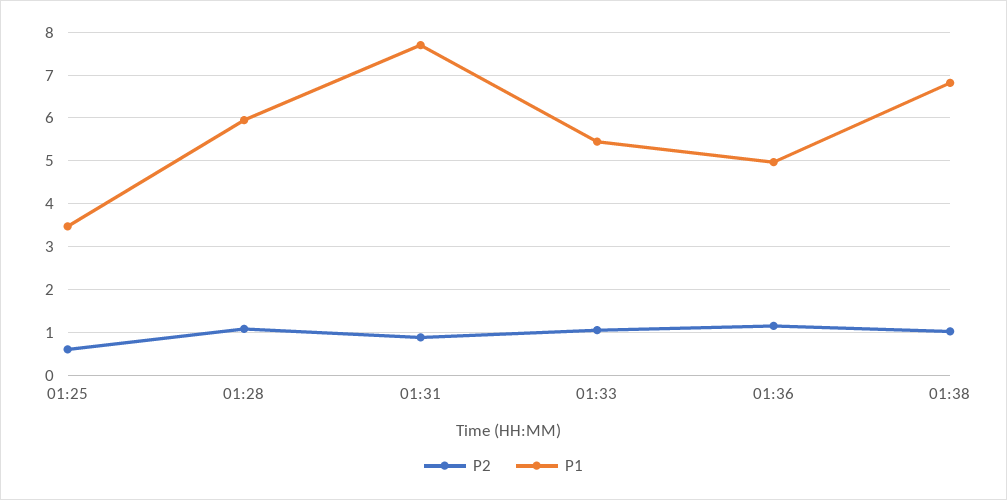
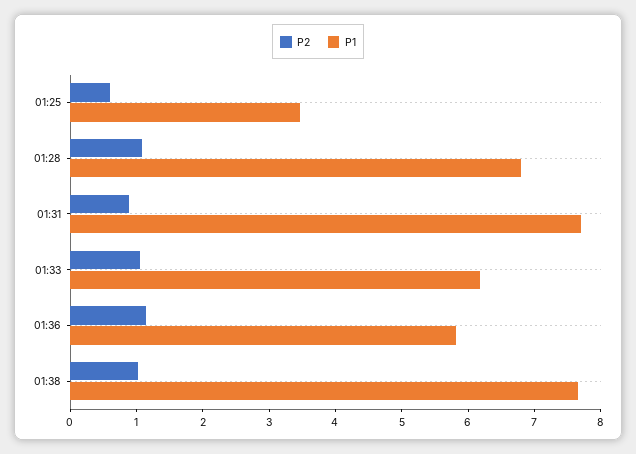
P1, 01:28: 6 -> 6.8
P1, 01:33: 5.4 -> 6.2
P1, 01:36: 5 -> 5.8
P1, 01:38: 6.8 -> 7.6

